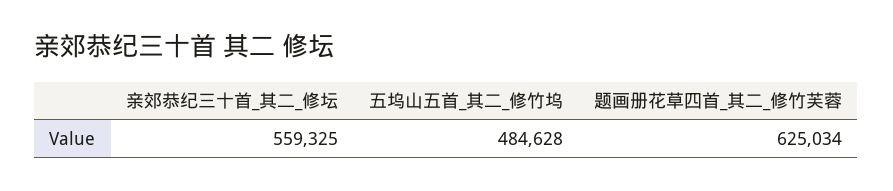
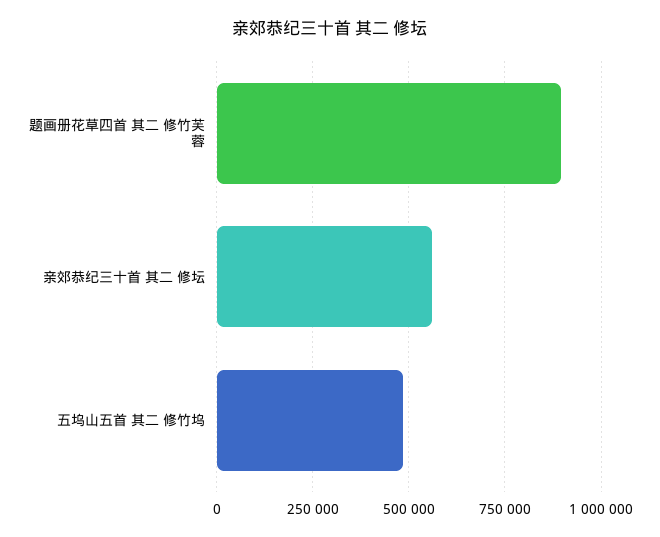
题画册花草四首_其二_修竹芙蓉: 625034 -> 900000

